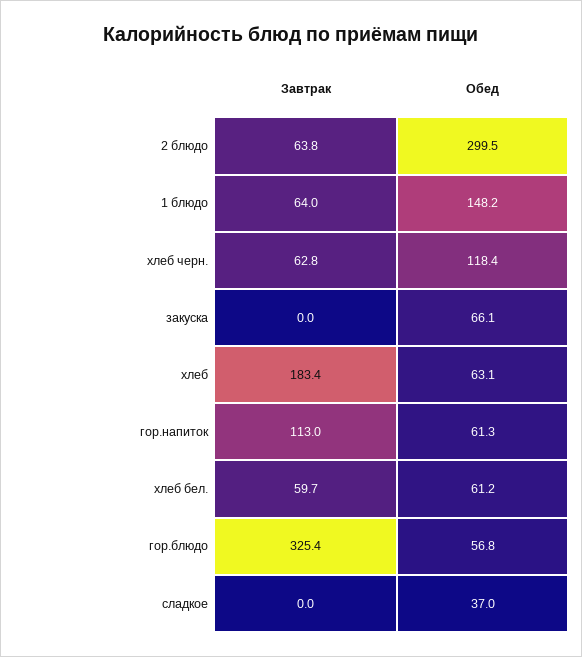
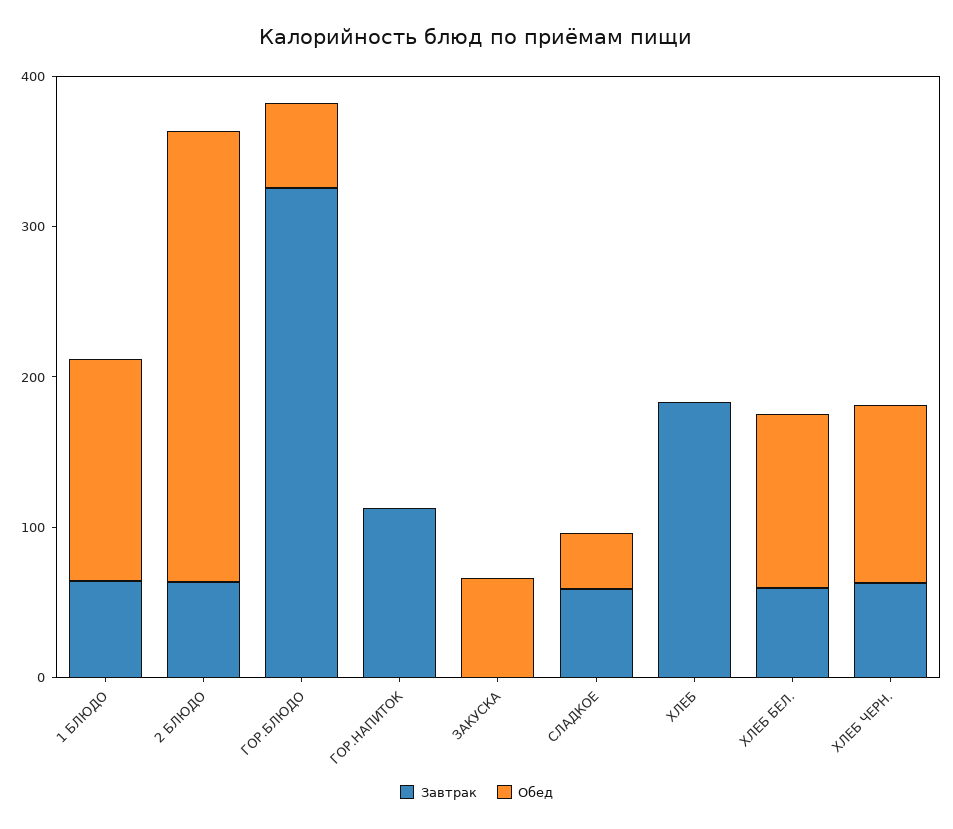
Обед, хлеб: 63.1 -> 0
Обед, гор.напиток: 61.3 -> 0
Обед, хлеб бел.: 61.2 -> 120
Завтрак, сладкое: 0 -> 60

